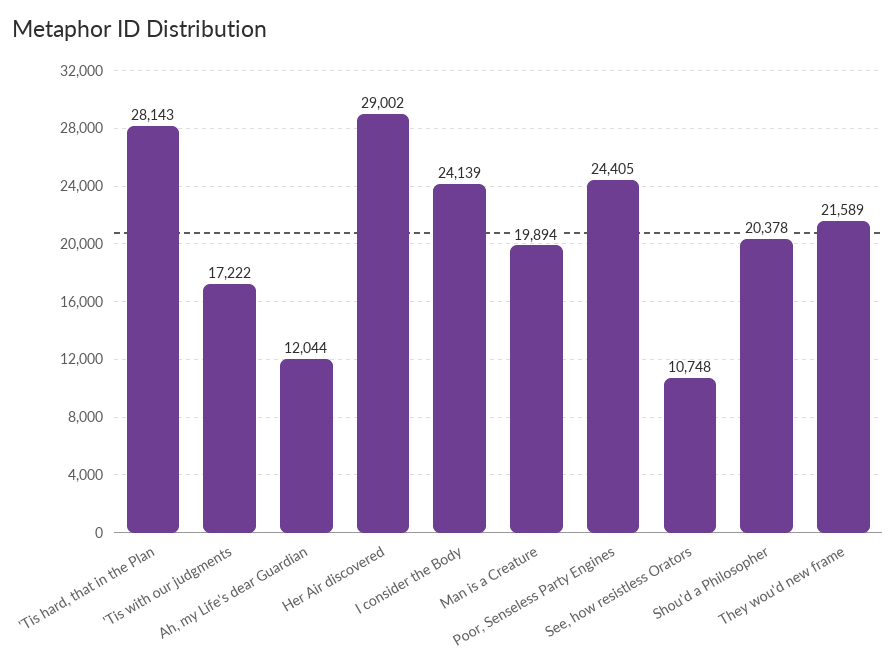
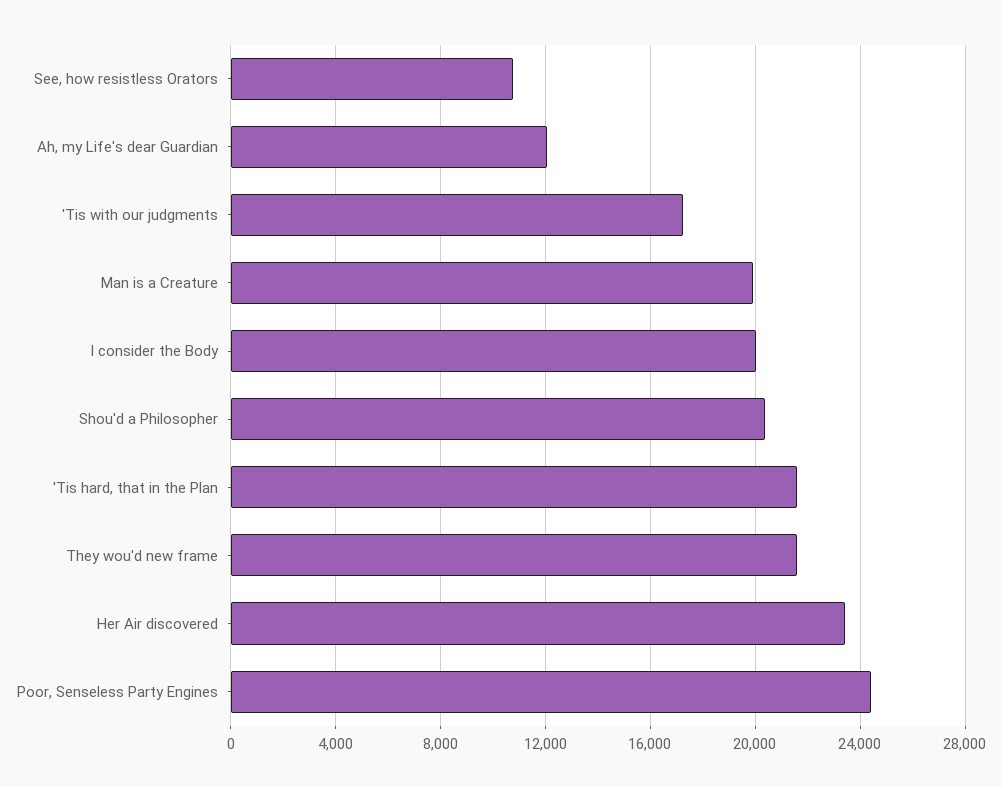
'Tis hard, that in the Plan: 28143 -> 21500
Her Air discovered: 29002 -> 23500
I consider the Body: 24139 -> 20000

